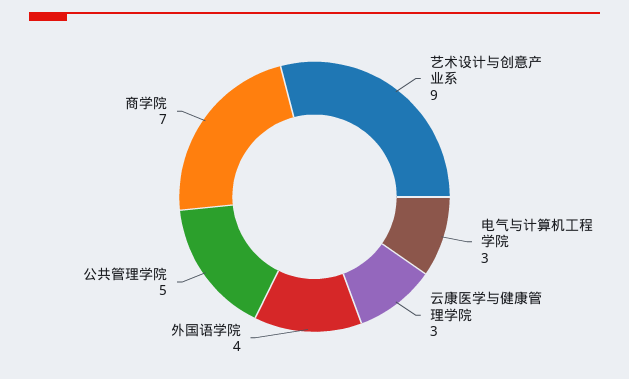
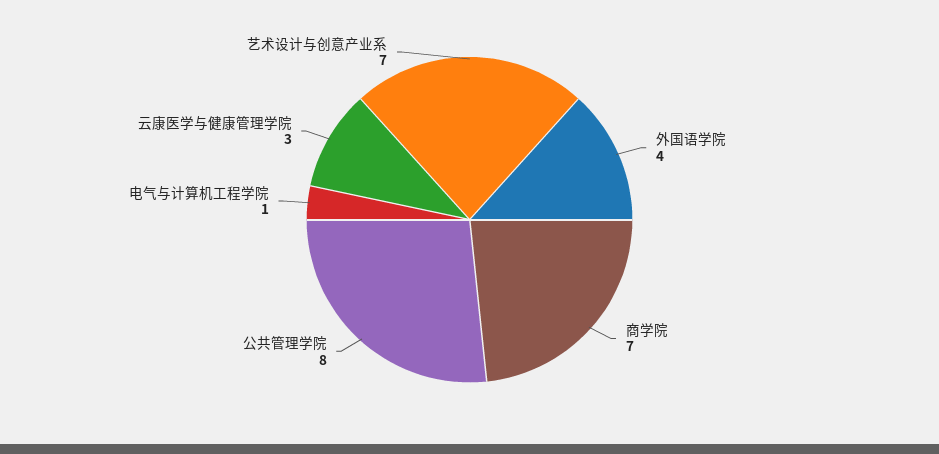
艺术设计与创意产业系: 9 -> 7
电气与计算机工程学院: 3 -> 1
公共管理学院: 5 -> 8

